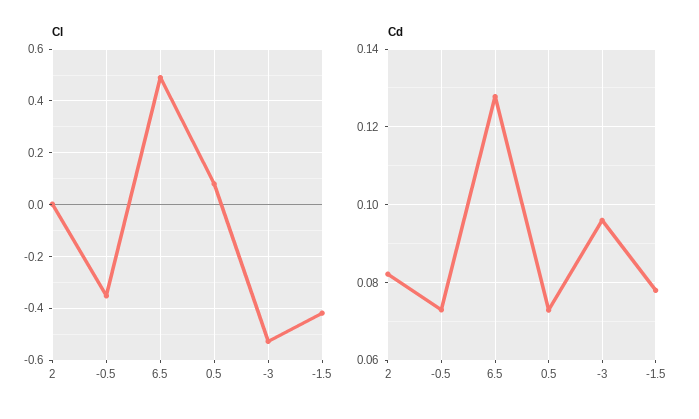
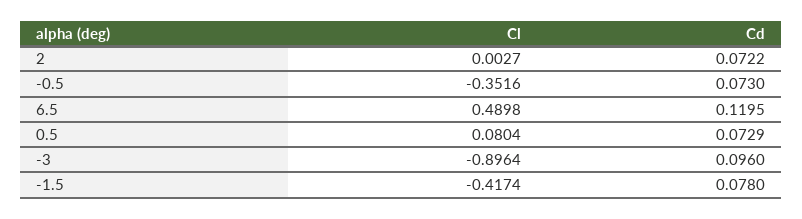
Cl, -3: -0.525 -> -0.8964
Cd, 2: 0.082 -> 0.0722
Cd, 6.5: 0.128 -> 0.1195

